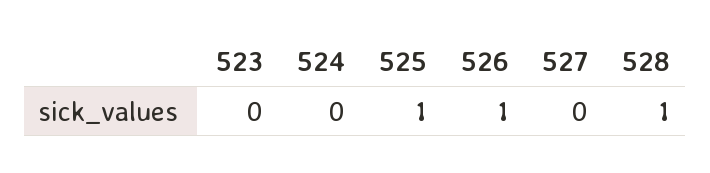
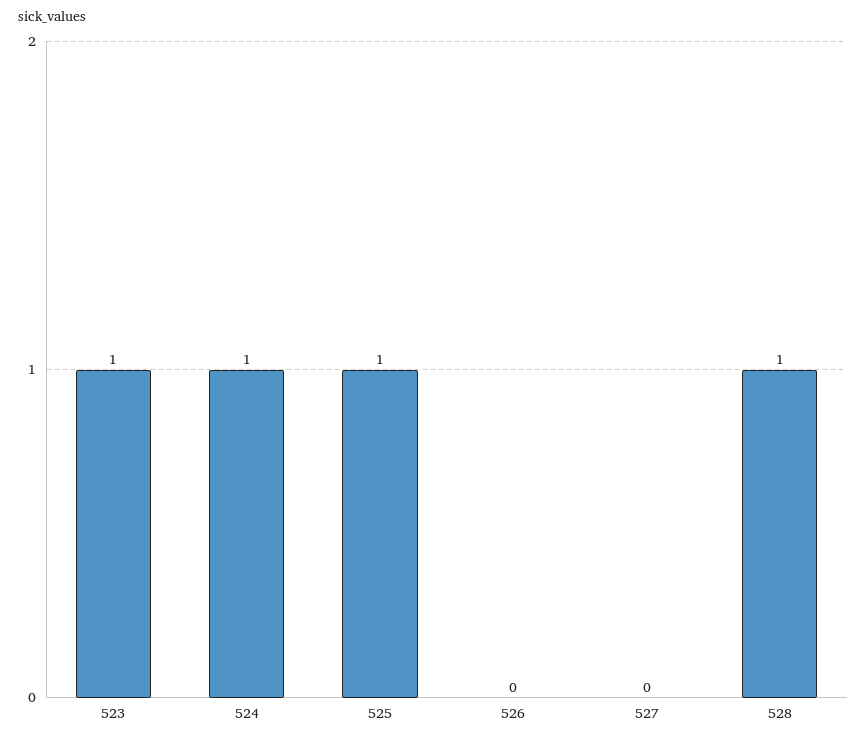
523: 0 -> 1
524: 0 -> 1
526: 1 -> 0

